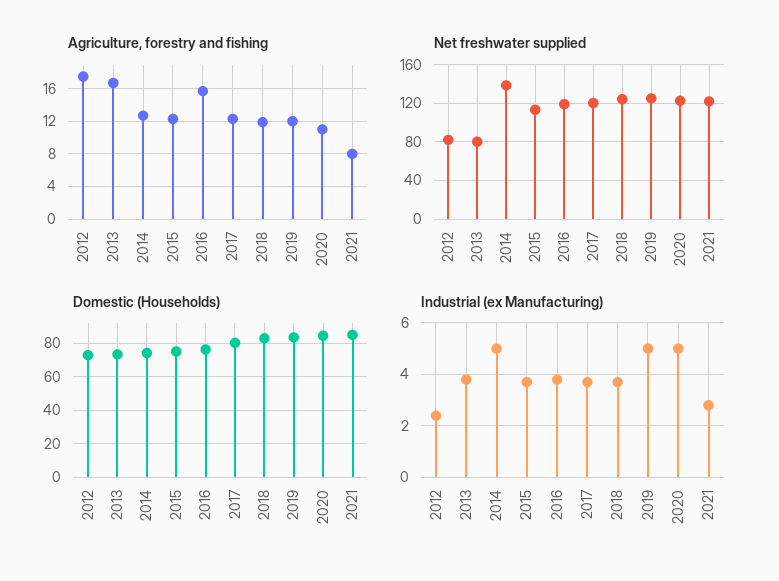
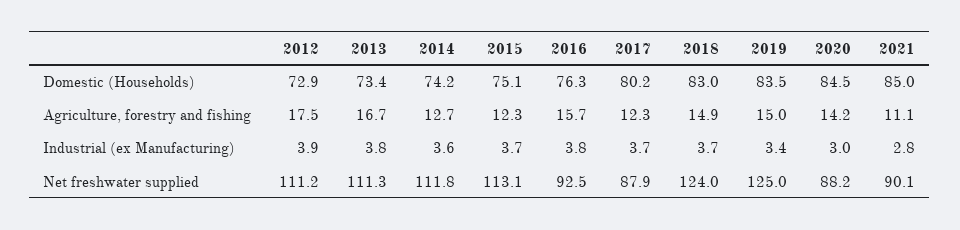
Agriculture, forestry and fishing, 2018: 12 -> 14.9
Agriculture, forestry and fishing, 2019: 12 -> 15
Agriculture, forestry and fishing, 2020: 11 -> 14.2
Agriculture, forestry and fishing, 2021: 8 -> 11.1
Net freshwater supplied, 2012: 80 -> 111.2
Net freshwater supplied, 2013: 80 -> 111.3
Net freshwater supplied, 2014: 140 -> 111.8
Net freshwater supplied, 2016: 120 -> 92.5
Net freshwater supplied, 2017: 120 -> 87.9
Net freshwater supplied, 2020: 120 -> 88.2
Net freshwater supplied, 2021: 120 -> 90.1
Industrial (ex Manufacturing), 2012: 2.5 -> 3.9
Industrial (ex Manufacturing), 2014: 5 -> 3.6
Industrial (ex Manufacturing), 2019: 5 -> 3.4
Industrial (ex Manufacturing), 2020: 5 -> 3

